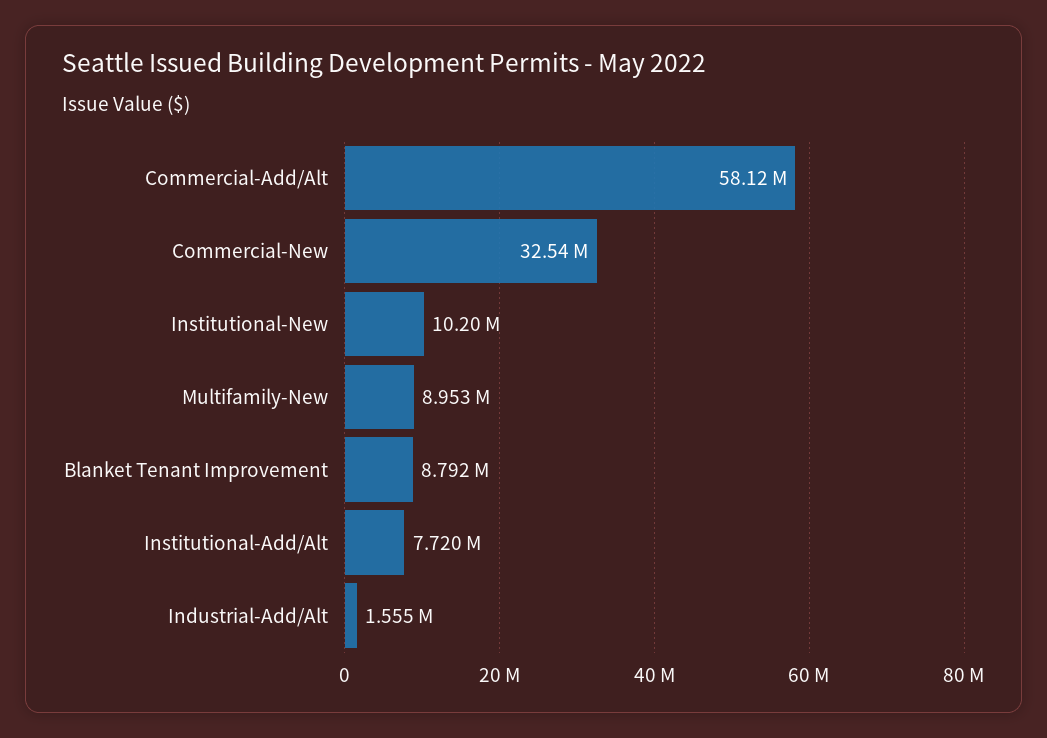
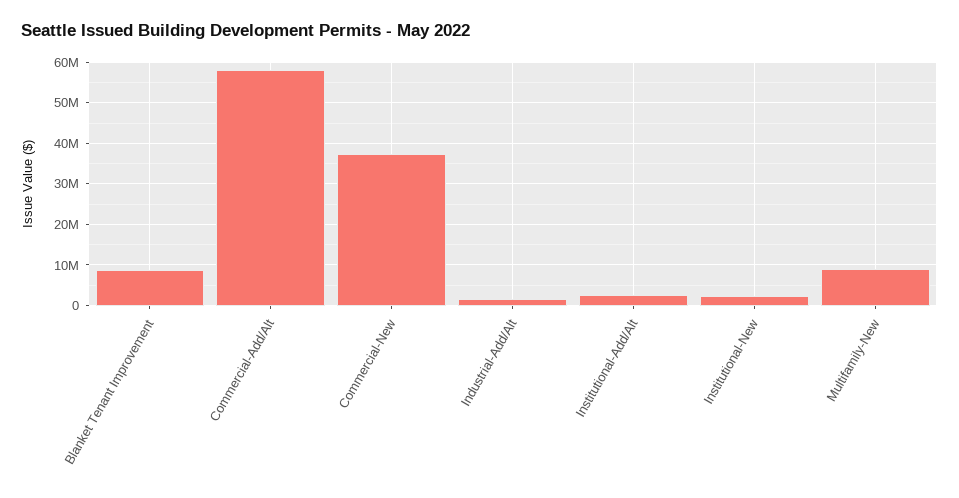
Commercial-New: 32540000 -> 38000000
Institutional-New: 10200000 -> 2000000
Institutional-Add/Alt: 7720000 -> 2000000

